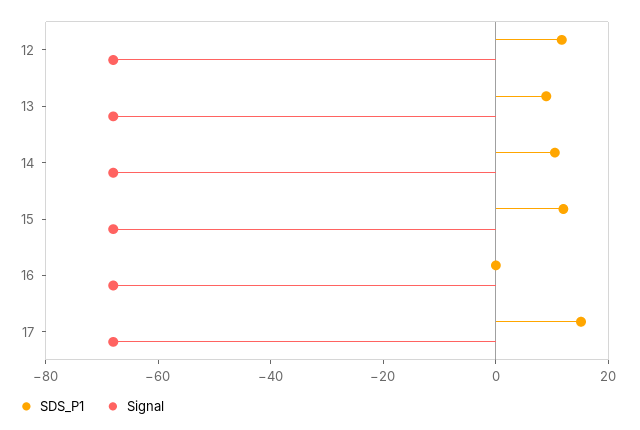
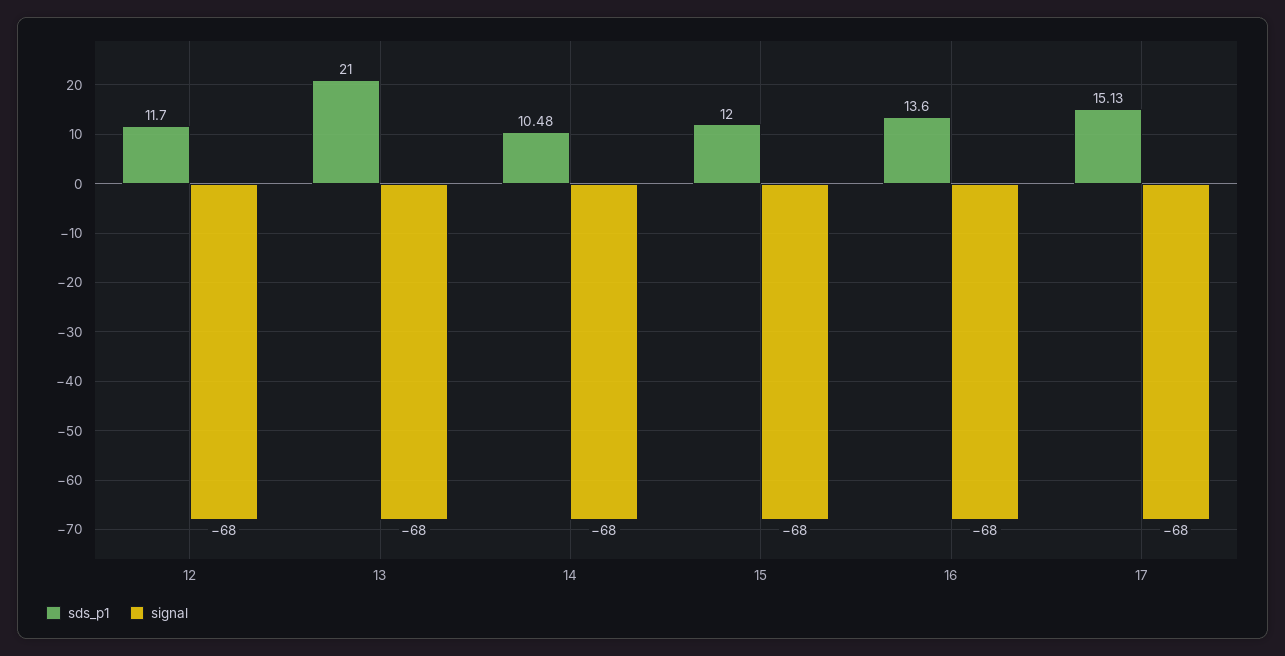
SDS_P1, 13: 10 -> 21
SDS_P1, 16: 0 -> 13.6

